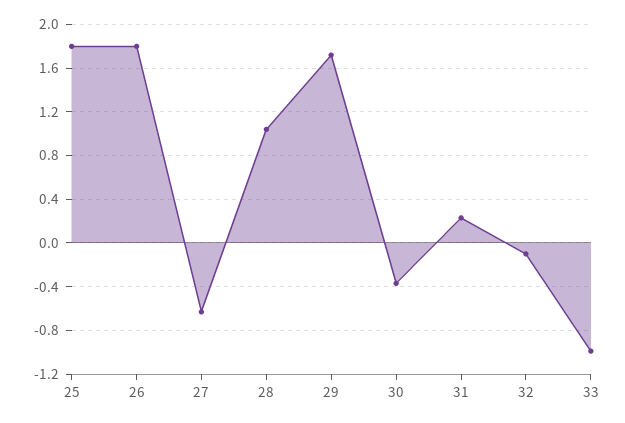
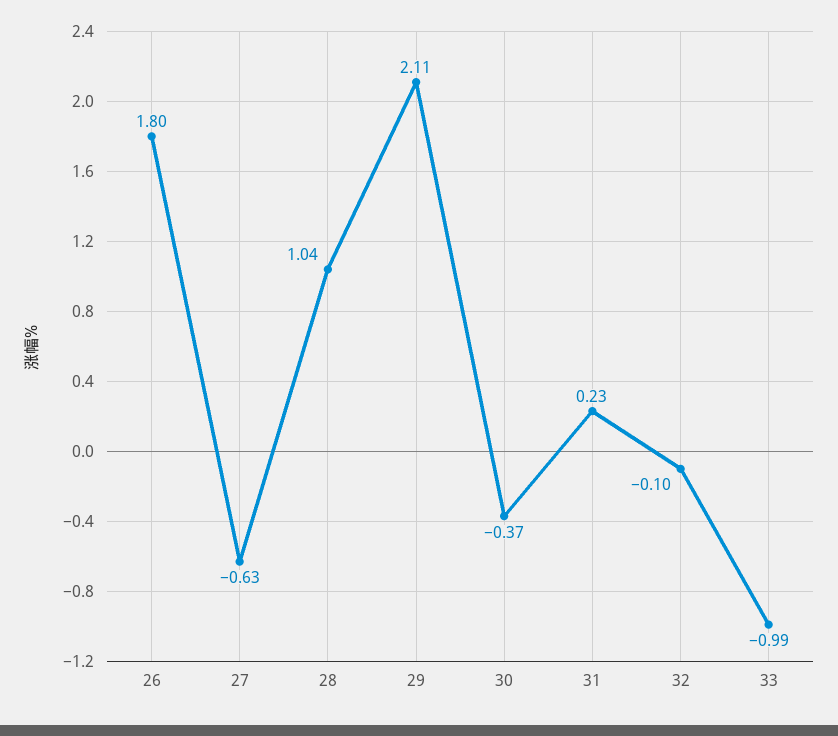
25: 1.8 -> none
29: 1.7 -> 2.11

